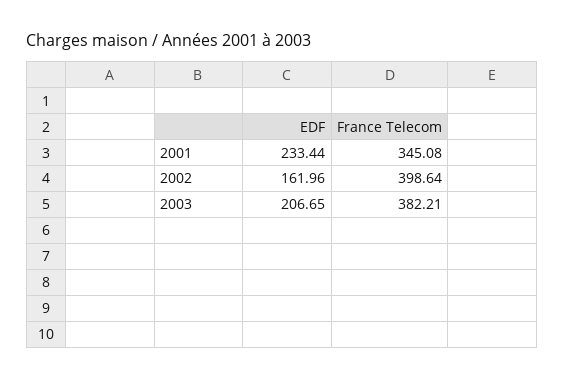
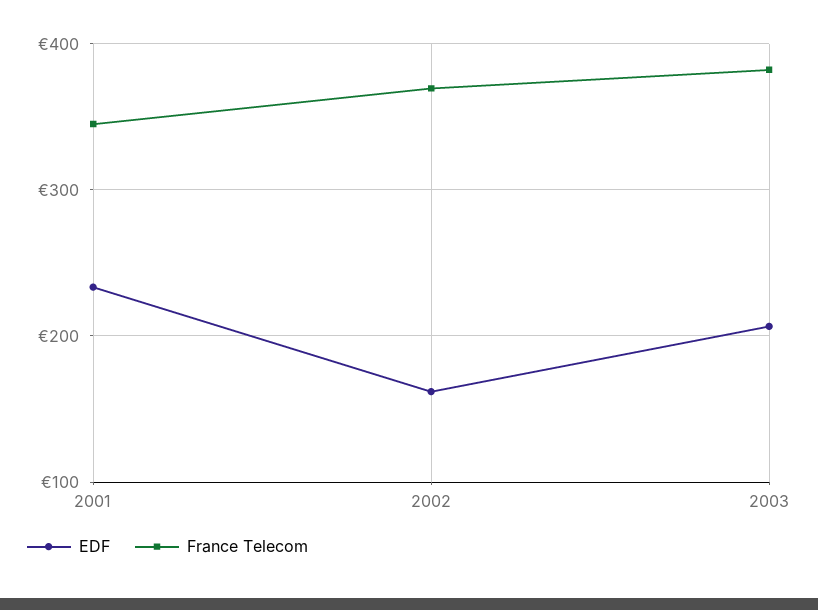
France Telecom, 2002: 398.64 -> 370

